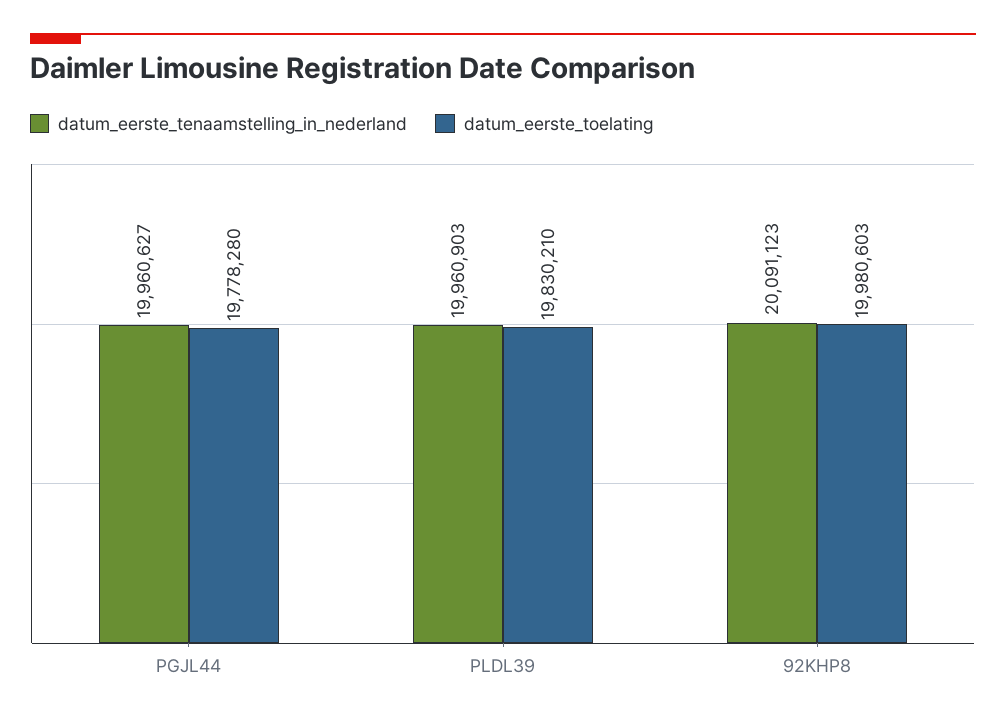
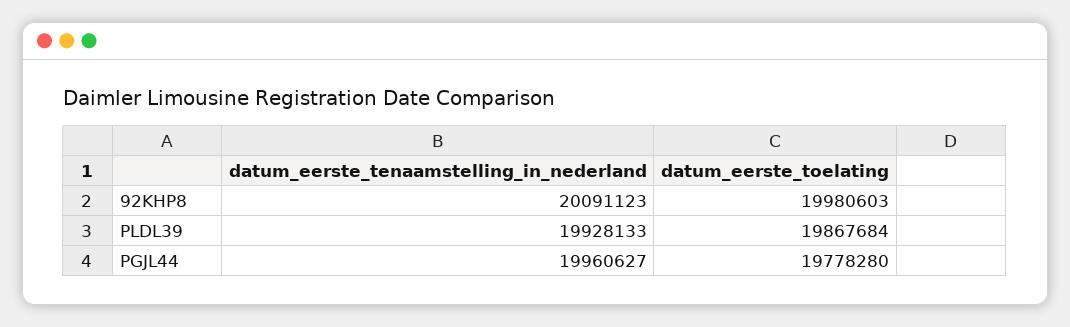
datum_eerste_tenaamstelling_in_nederland, PLDL39: 19960903 -> 19928133
datum_eerste_toelating, PLDL39: 19830210 -> 19867684

